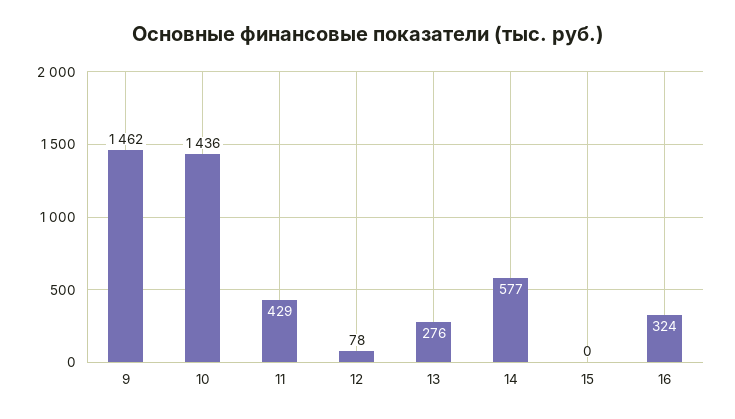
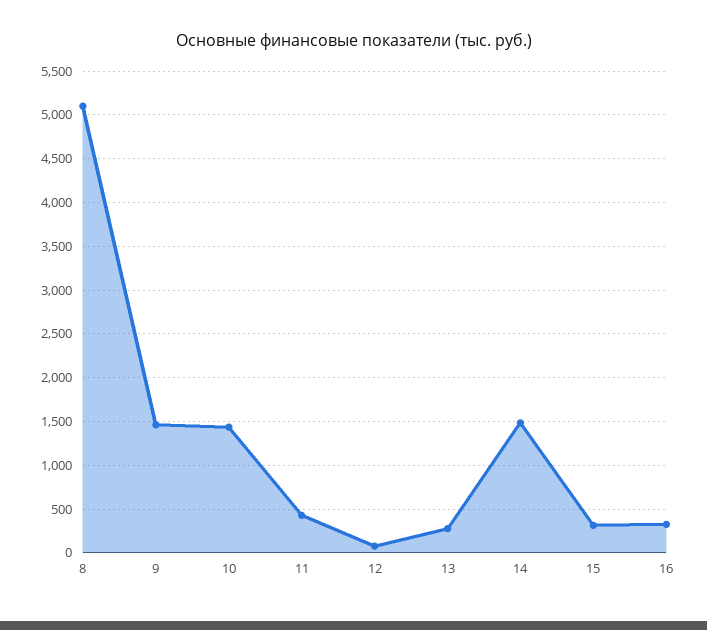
14: 577 -> 1500
15: 0 -> 300
8: none -> 5100

